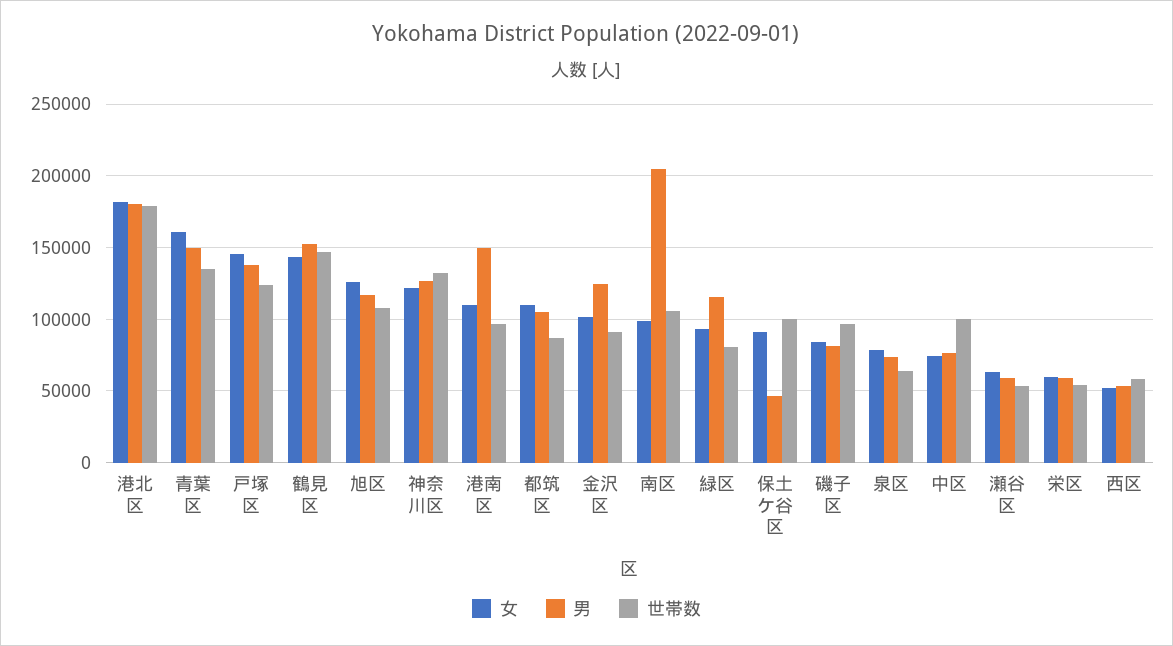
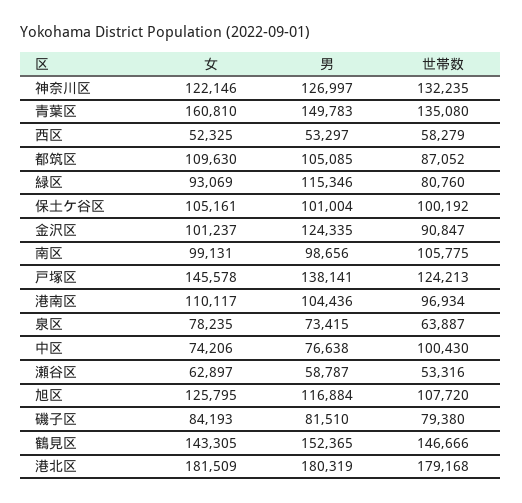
男, 港南区: 150000 -> 104436
男, 南区: 205000 -> 98656
女, 保土ケ谷区: 90000 -> 105161
男, 保土ケ谷区: 45000 -> 101004
世帯数, 磯子区: 95000 -> 79380
女, 栄区: 60000 -> none
男, 栄区: 60000 -> none
世帯数, 栄区: 55000 -> none

